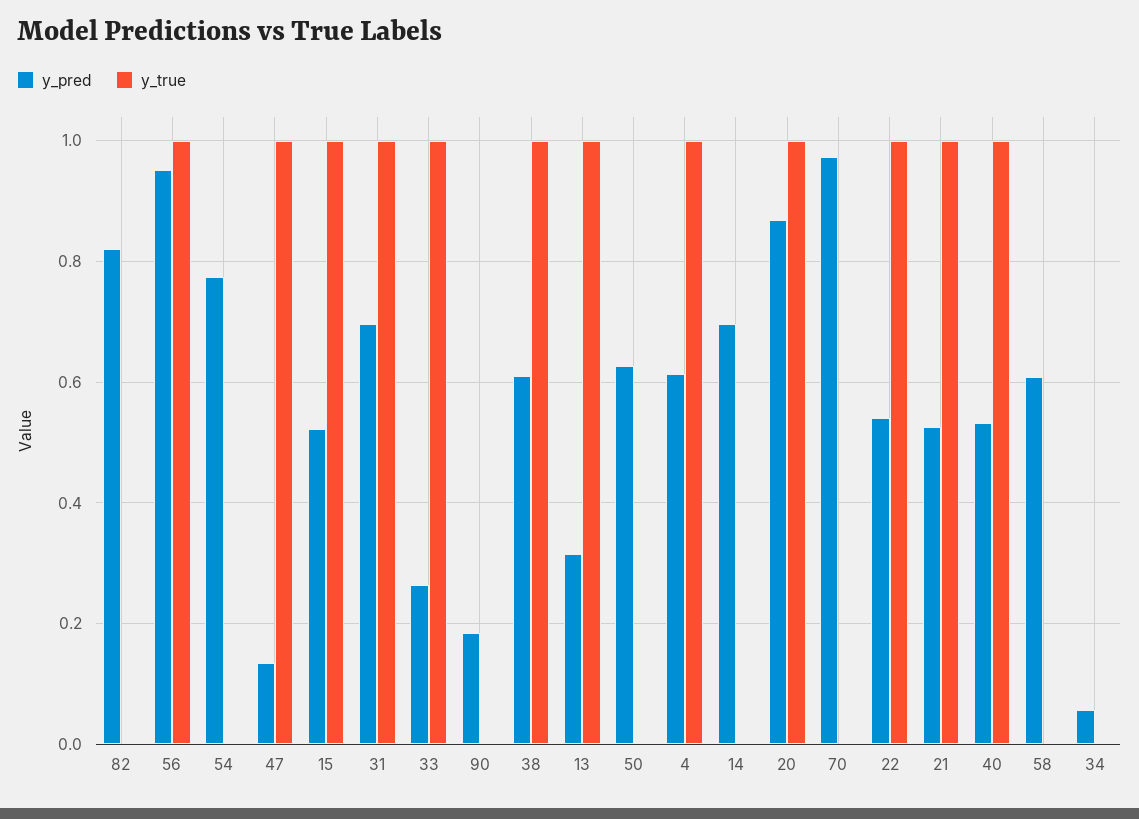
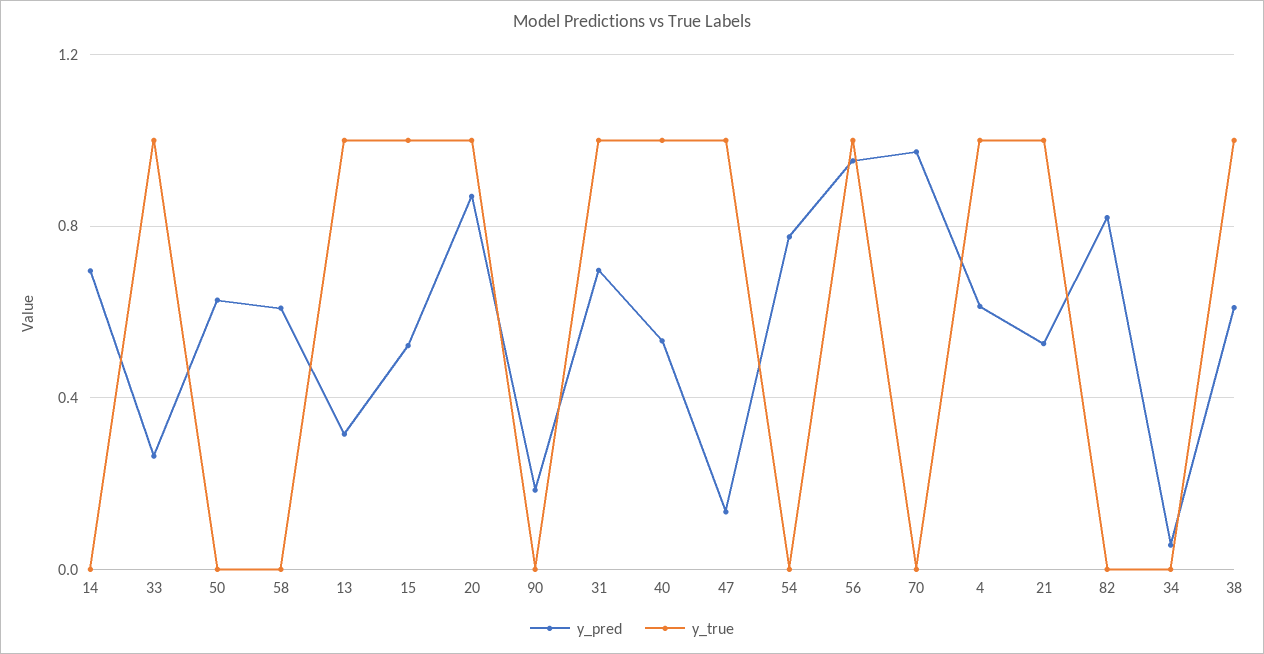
y_pred, 22: 0.54 -> none
y_true, 22: 1 -> none

